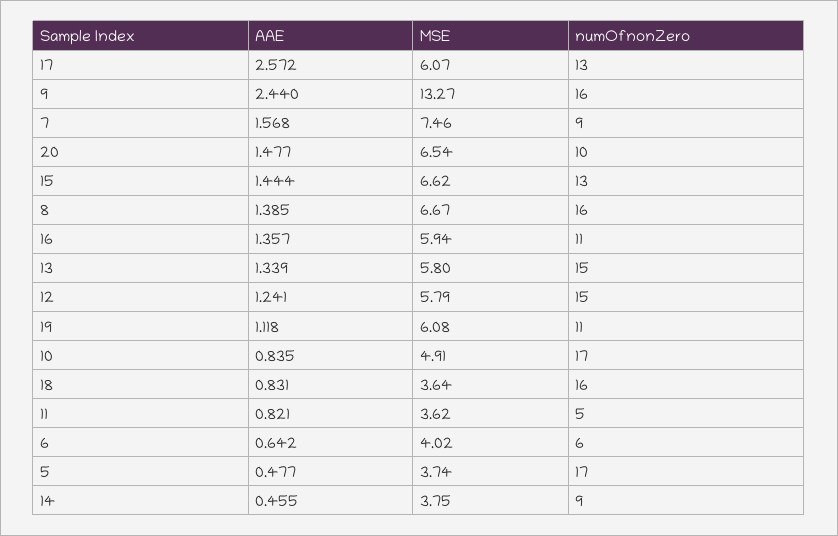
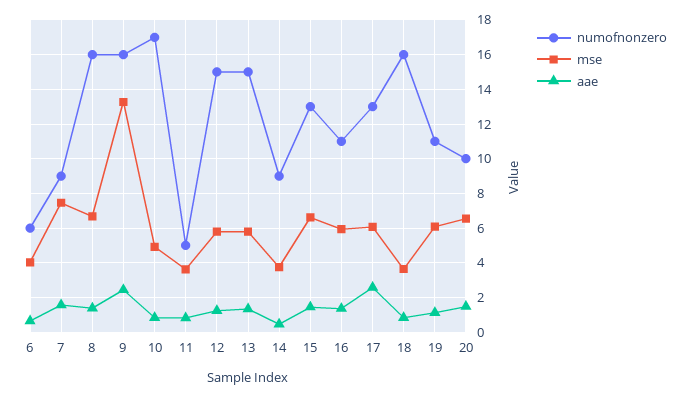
AAE, 5: 0.477 -> none
MSE, 5: 3.74 -> none
numOfnonZero, 5: 17 -> none

